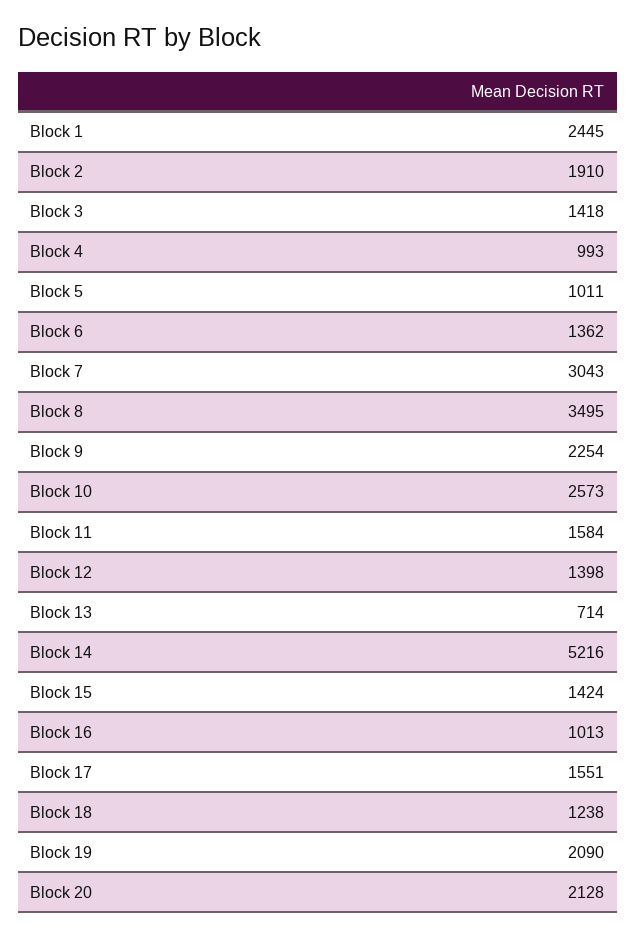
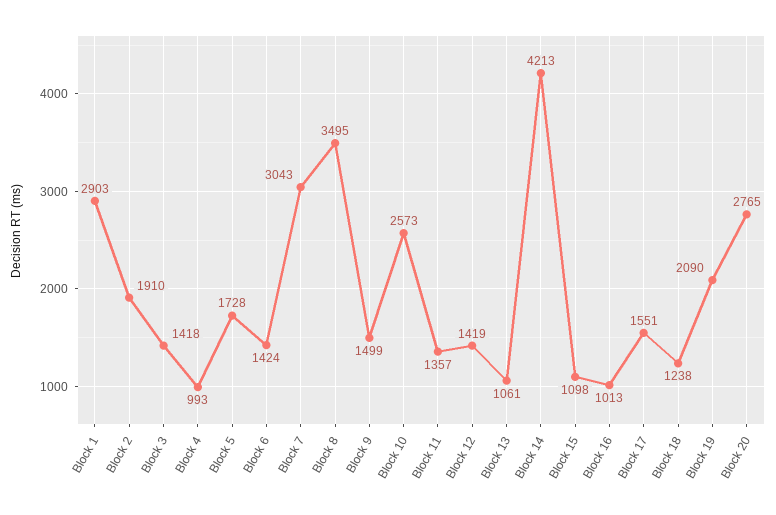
Block 1: 2445 -> 2903
Block 5: 1011 -> 1728
Block 6: 1362 -> 1424
Block 9: 2254 -> 1499
Block 11: 1584 -> 1357
Block 12: 1398 -> 1419
Block 13: 714 -> 1061
Block 14: 5216 -> 4213
Block 15: 1424 -> 1098
Block 20: 2128 -> 2765

